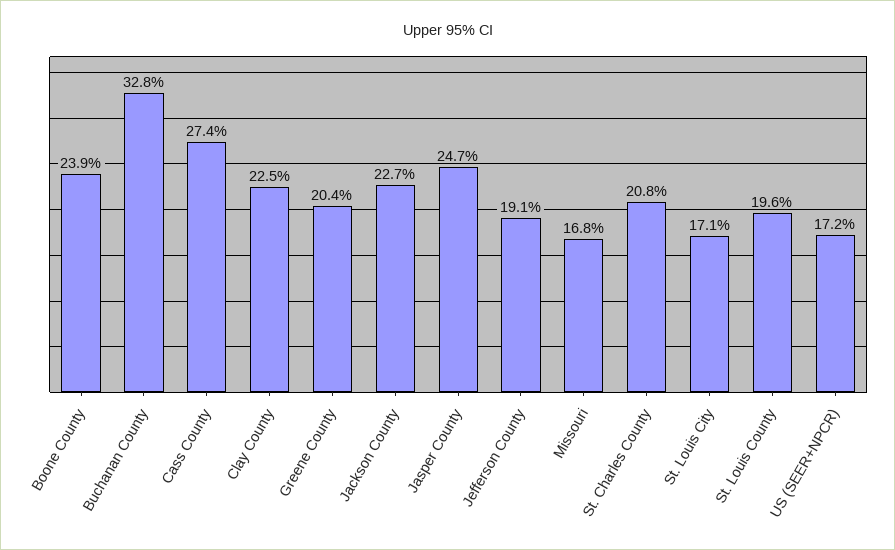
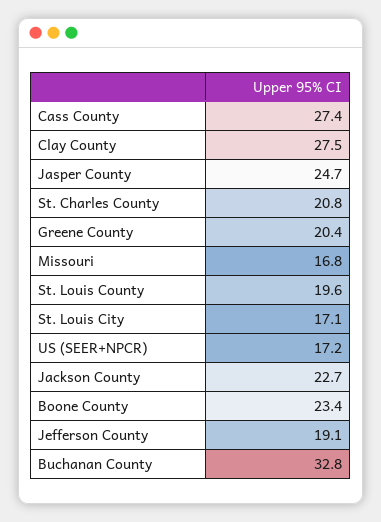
Boone County: 23.9 -> 23.4
Clay County: 22.5 -> 27.5

